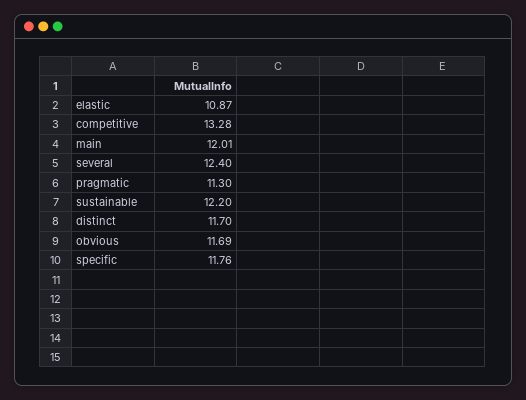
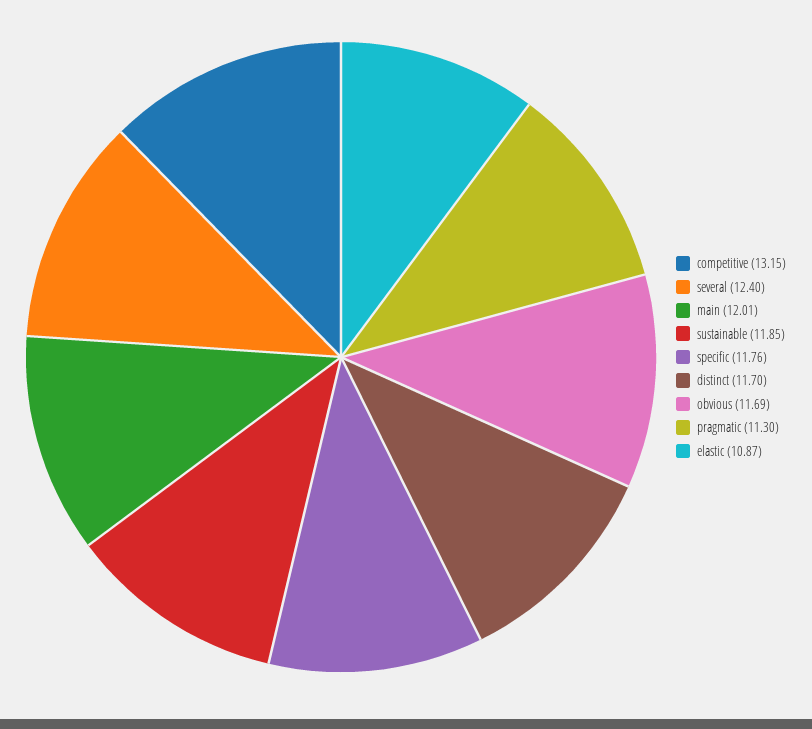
competitive: 13.28 -> 13.15
sustainable: 12.2 -> 11.85

